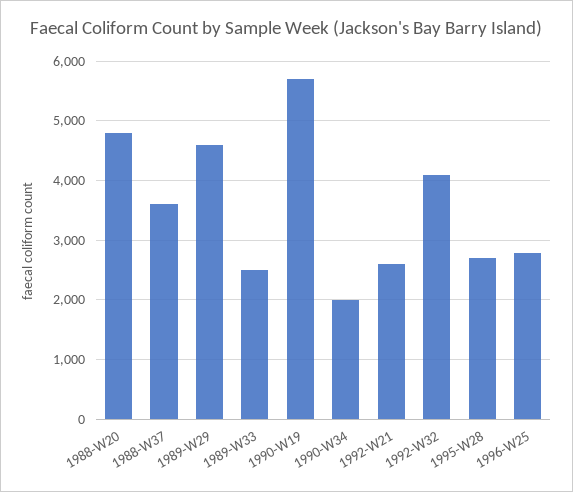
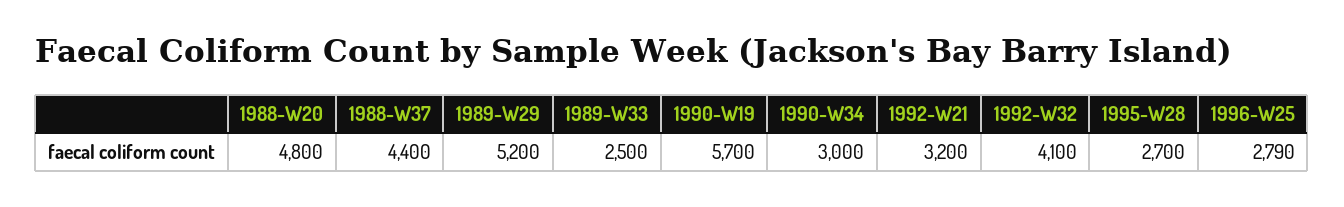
1988-W37: 3600 -> 4400
1989-W29: 4600 -> 5200
1990-W34: 2000 -> 3000
1992-W21: 2600 -> 3200

